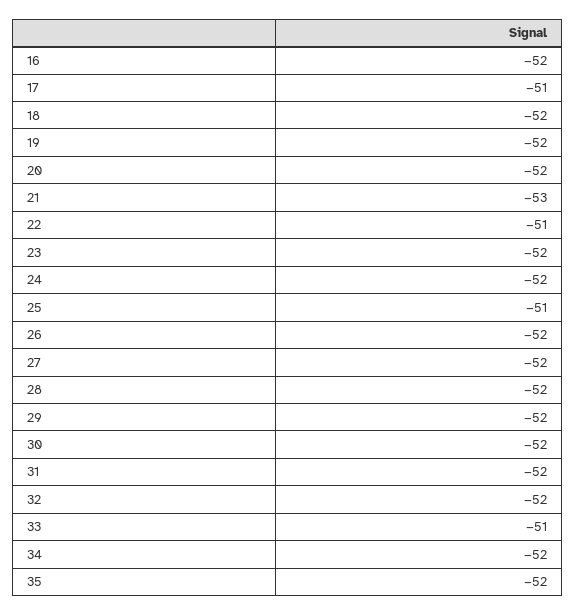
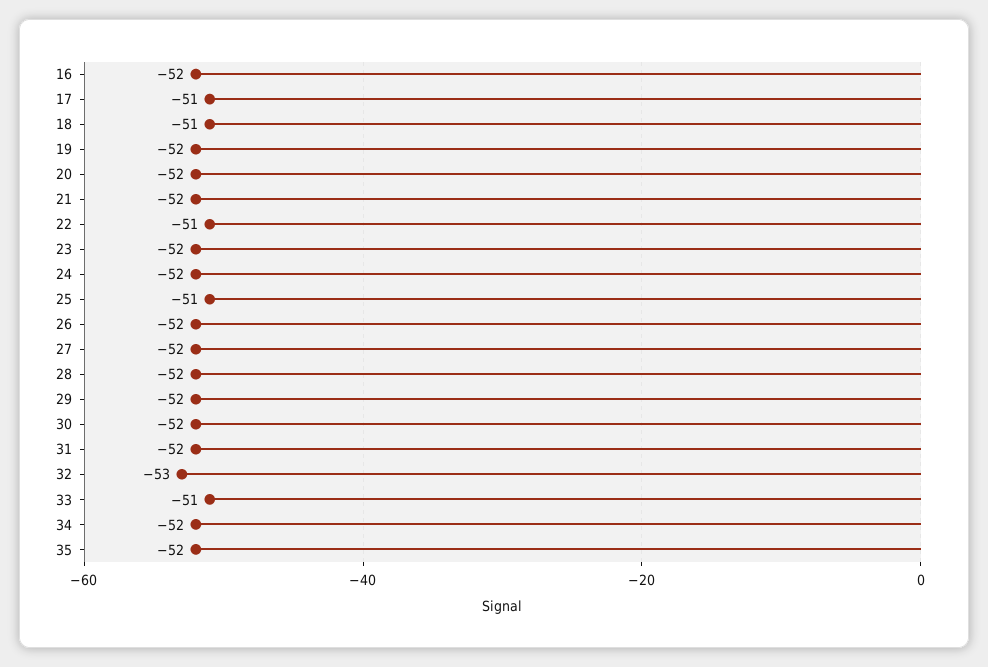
18: -52 -> -51
21: -53 -> -52
32: -52 -> -53

